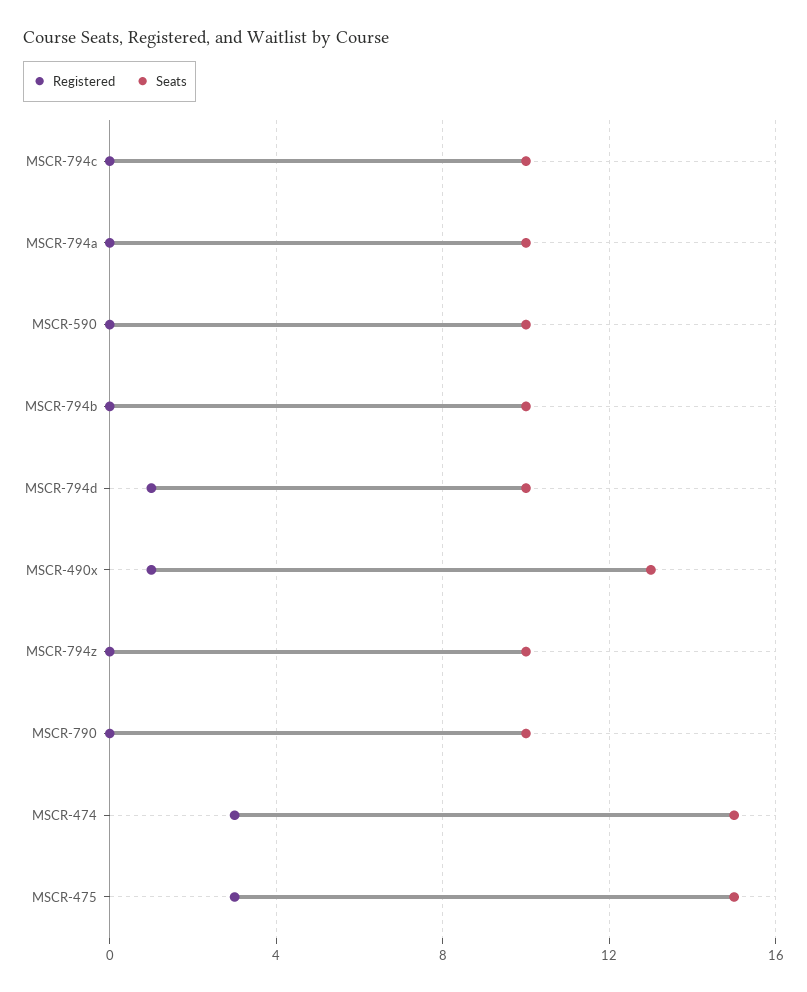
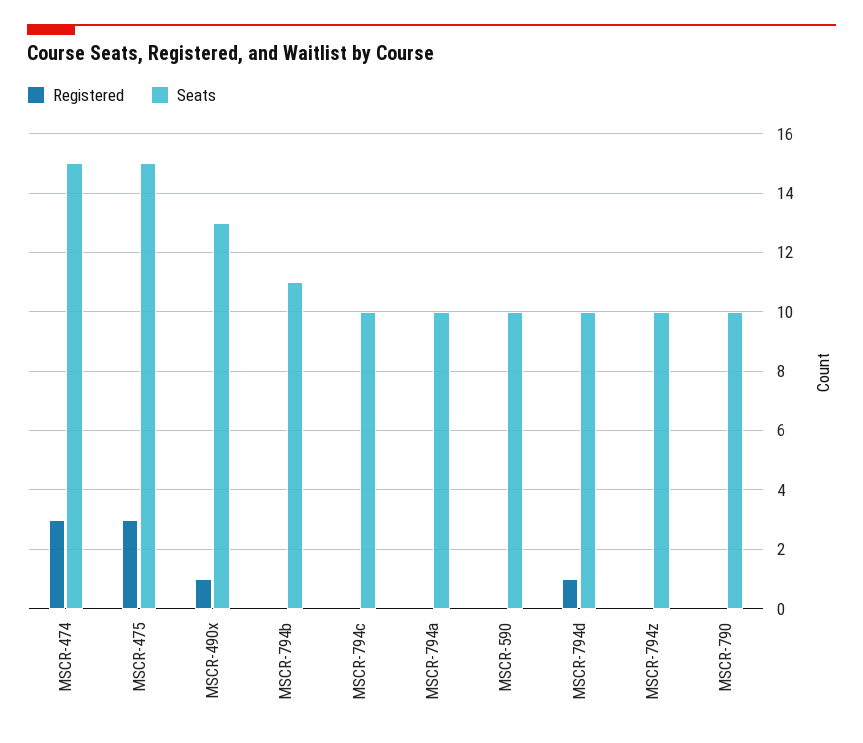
Seats, MSCR-794b: 10 -> 11

